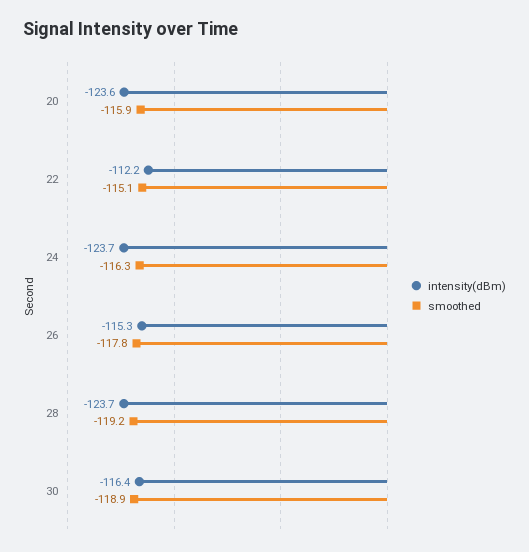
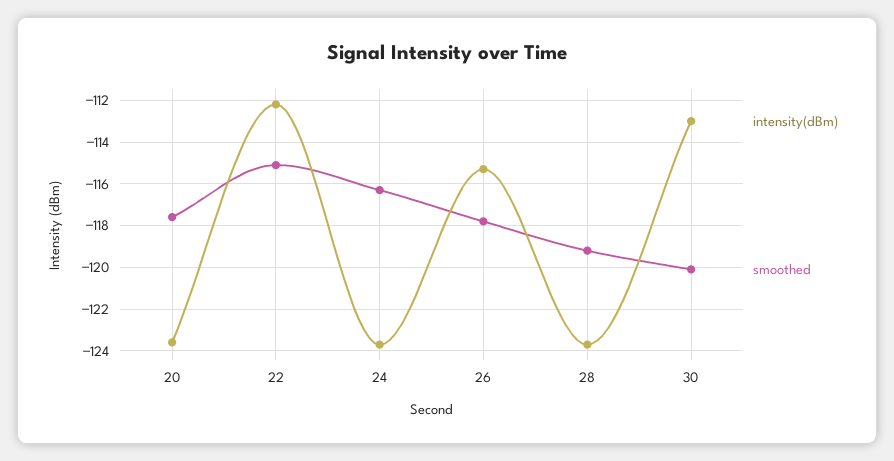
smoothed, 20: -115.9 -> -117.5
intensity(dBm), 30: -116.4 -> -113
smoothed, 30: -118.9 -> -120

